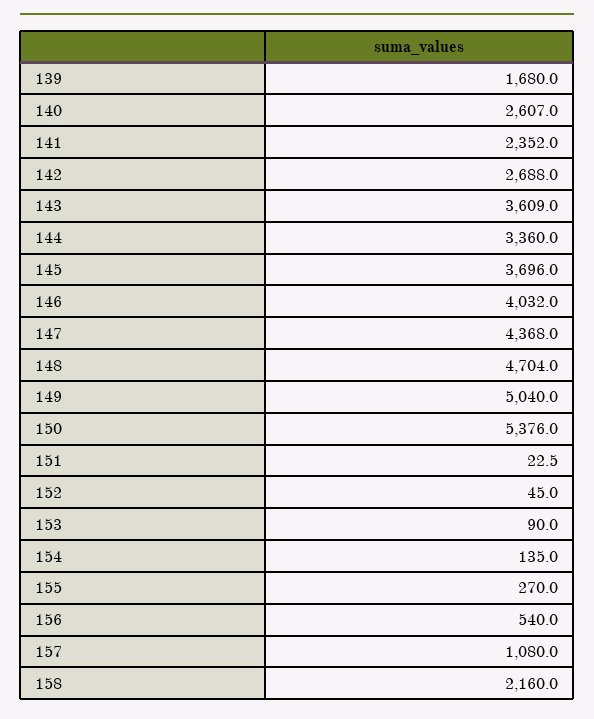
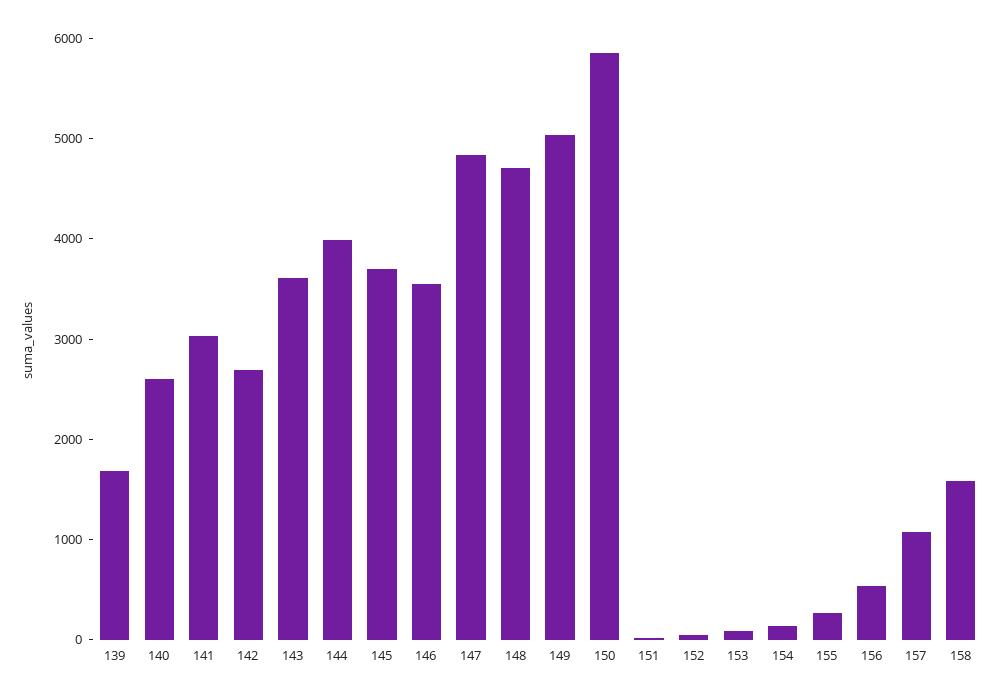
141: 2352 -> 3000
144: 3360 -> 4000
146: 4032 -> 3600
147: 4368 -> 4800
150: 5376 -> 5800
158: 2160 -> 1600

